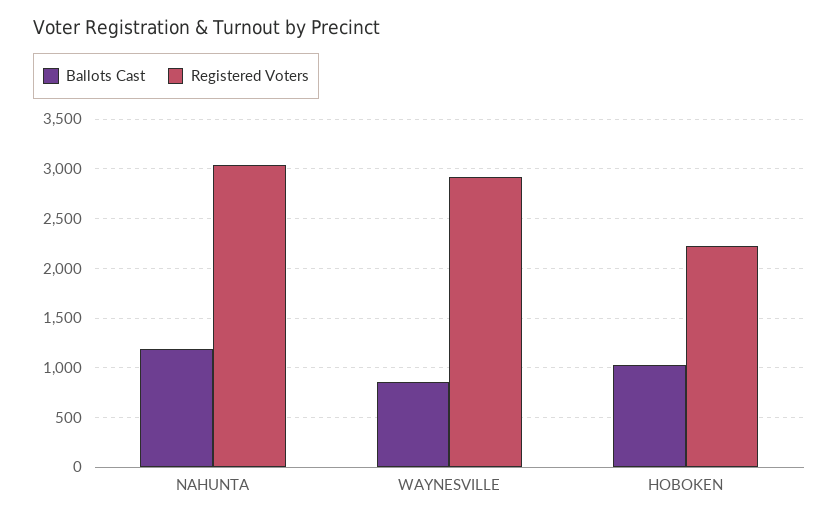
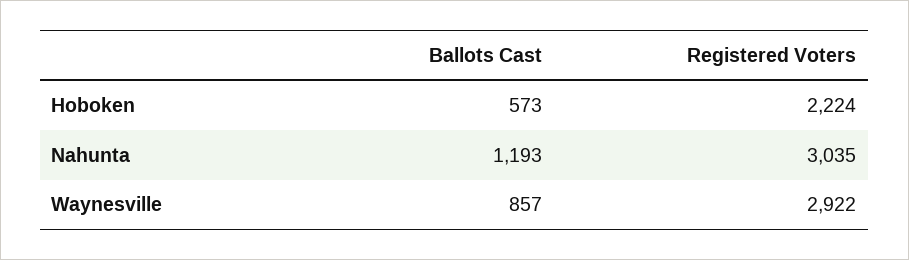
Ballots Cast, HOBOKEN: 1000 -> 573

